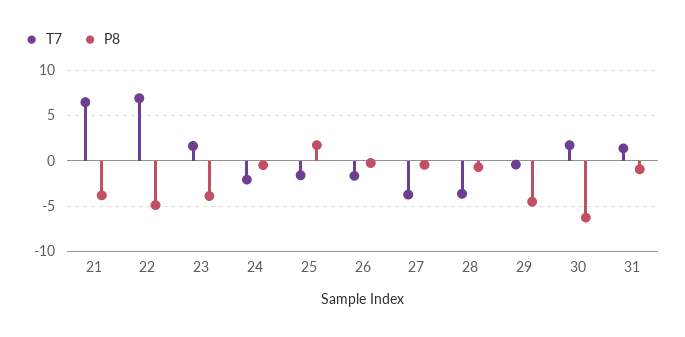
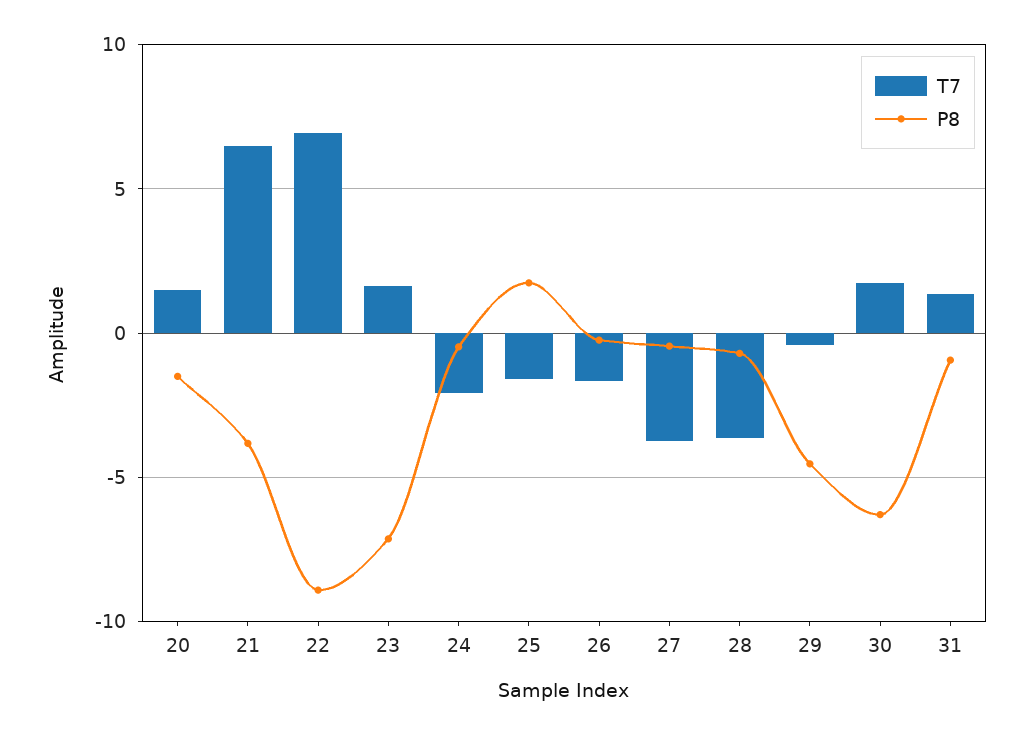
P8, 22: -5 -> -9
P8, 23: -4 -> -7
T7, 20: none -> 1.5
P8, 20: none -> -1.5

